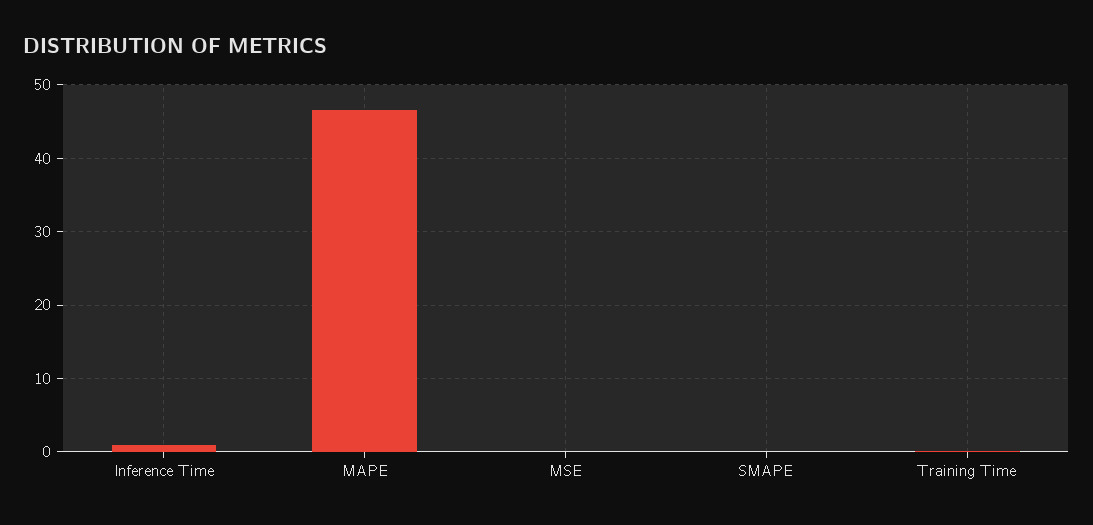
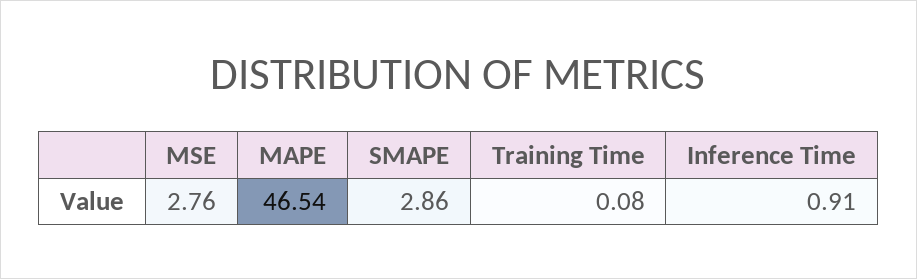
MSE: 0 -> 2.76
SMAPE: 0 -> 2.86

